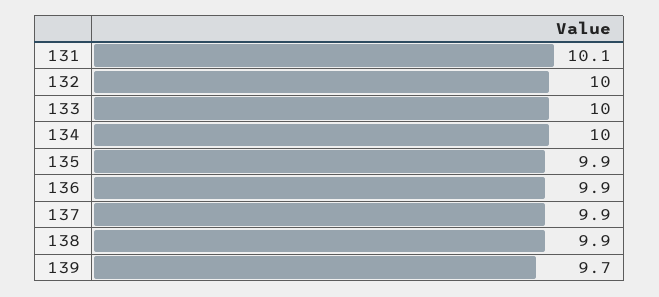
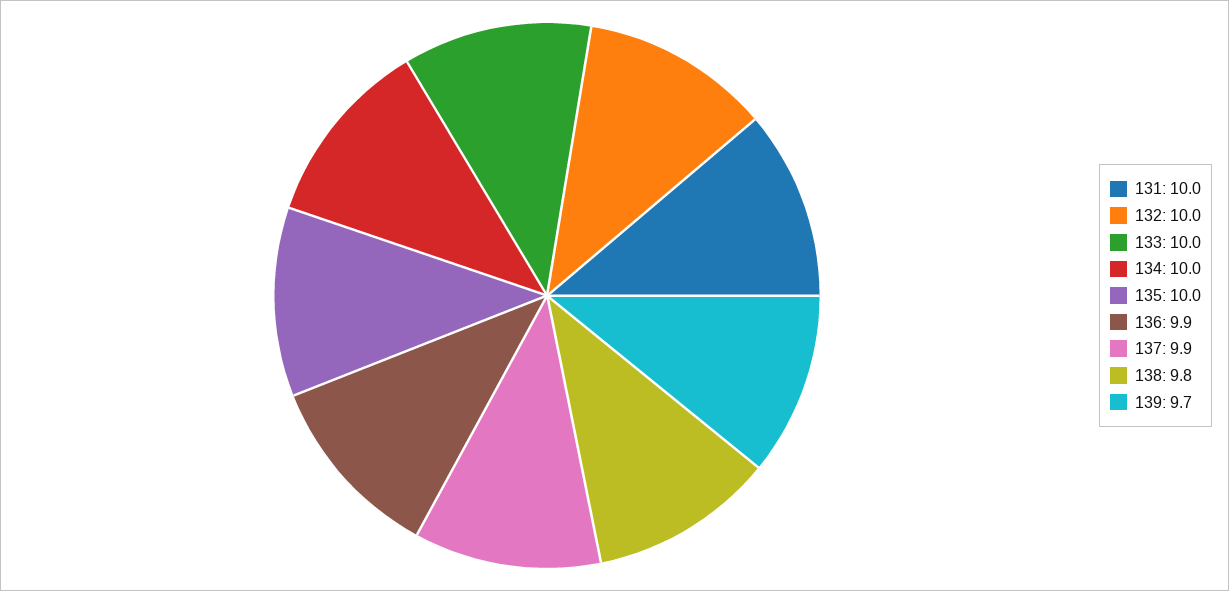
131: 10.1 -> 10
135: 9.9 -> 10
138: 9.9 -> 9.8

